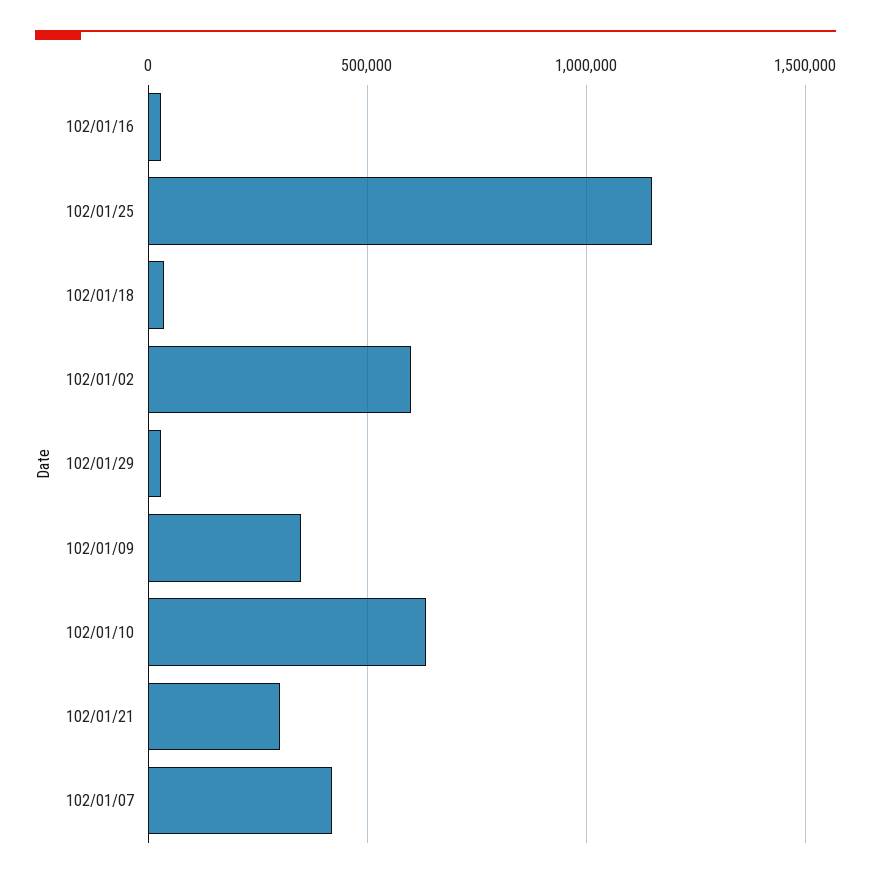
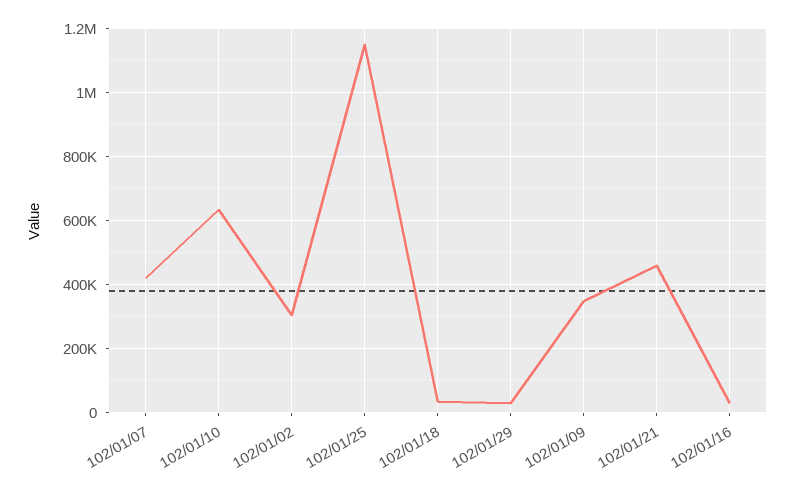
102/01/02: 600000 -> 300000
102/01/21: 300000 -> 460000

